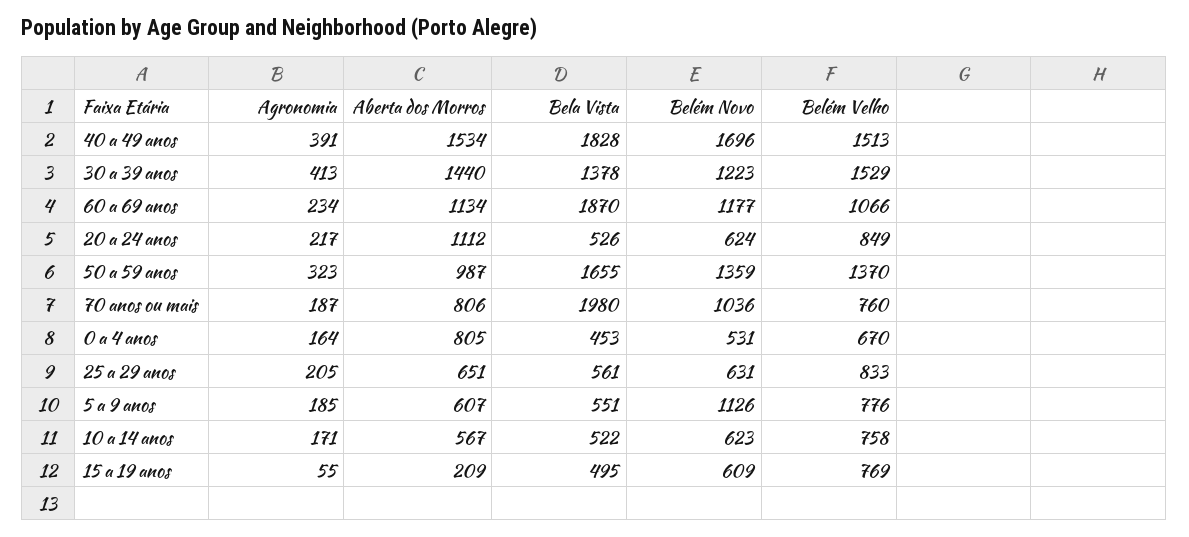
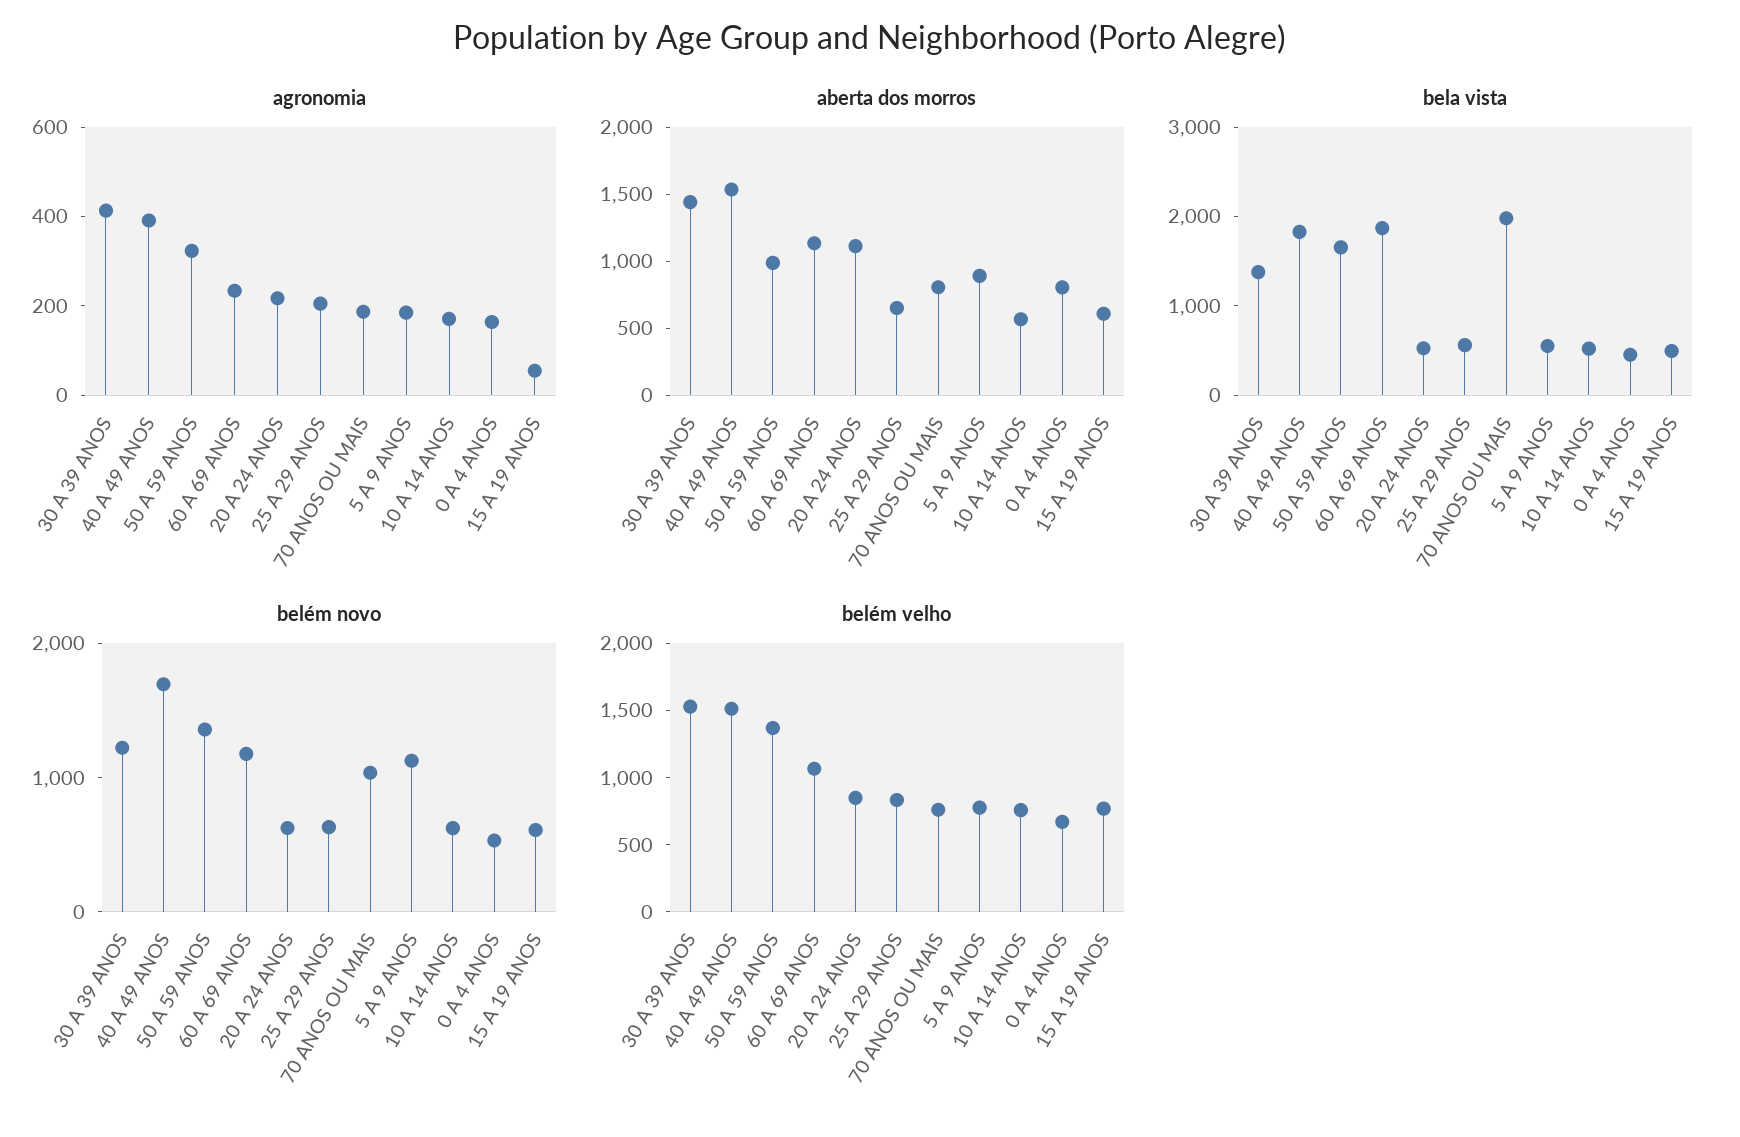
Aberta dos Morros, 5 a 9 anos: 607 -> 900
Aberta dos Morros, 15 a 19 anos: 209 -> 600

